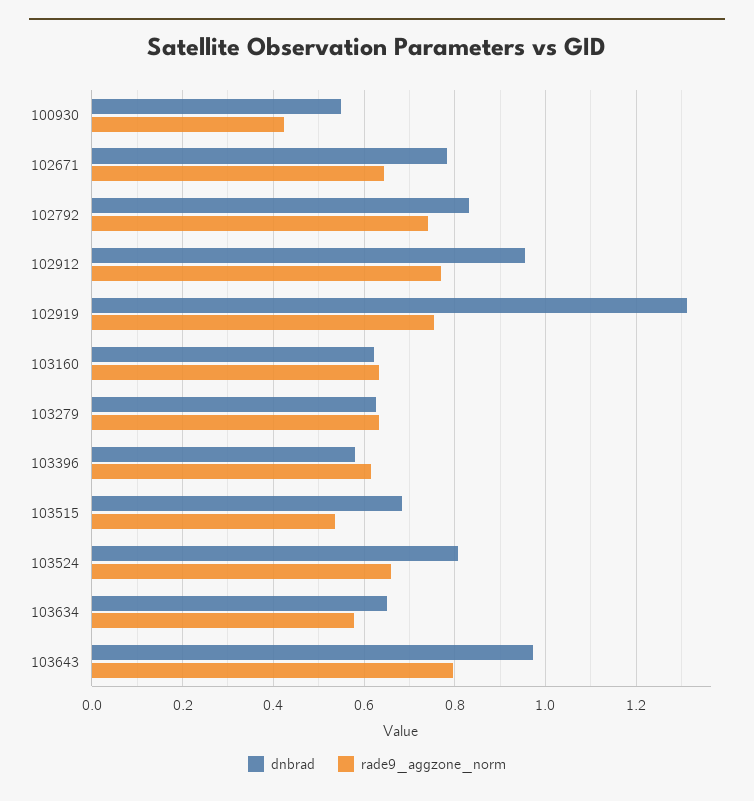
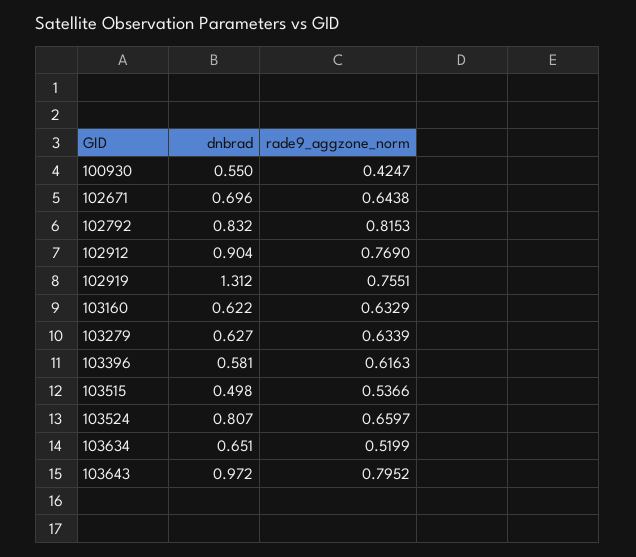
dnbrad, 102671: 0.78 -> 0.696
rade9_aggzone_norm, 102792: 0.74 -> 0.8153
dnbrad, 102912: 0.96 -> 0.904
dnbrad, 103515: 0.68 -> 0.498
rade9_aggzone_norm, 103634: 0.58 -> 0.5199

